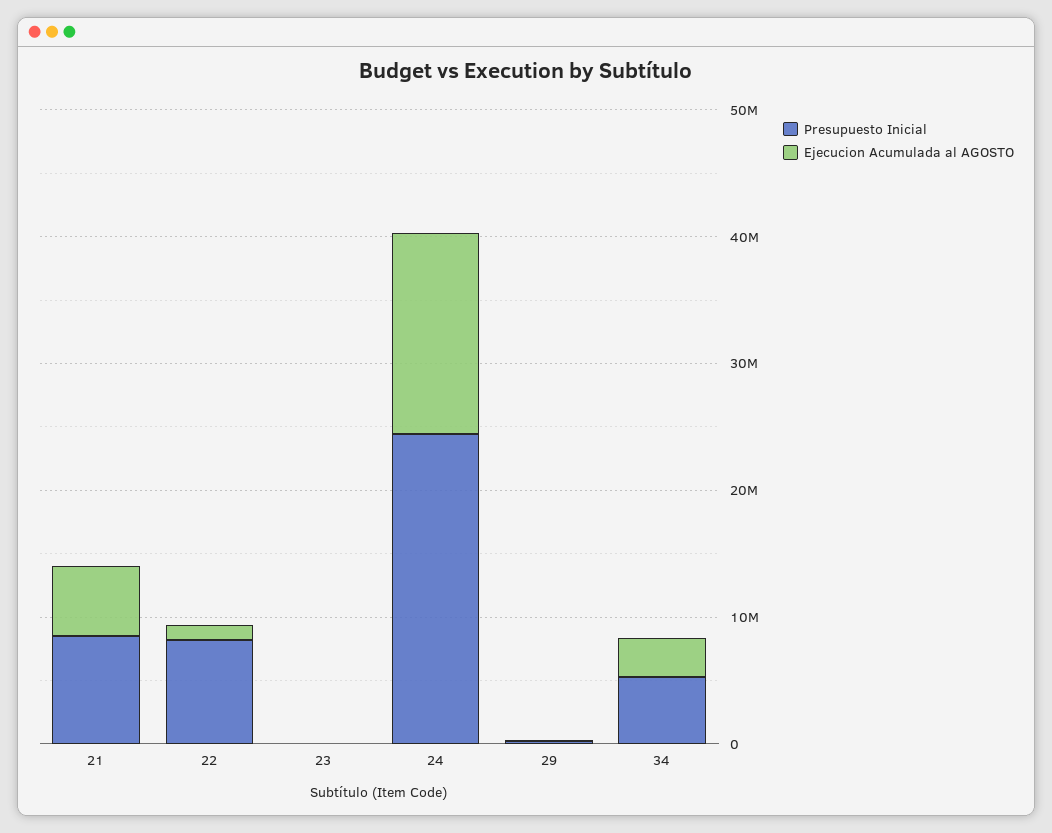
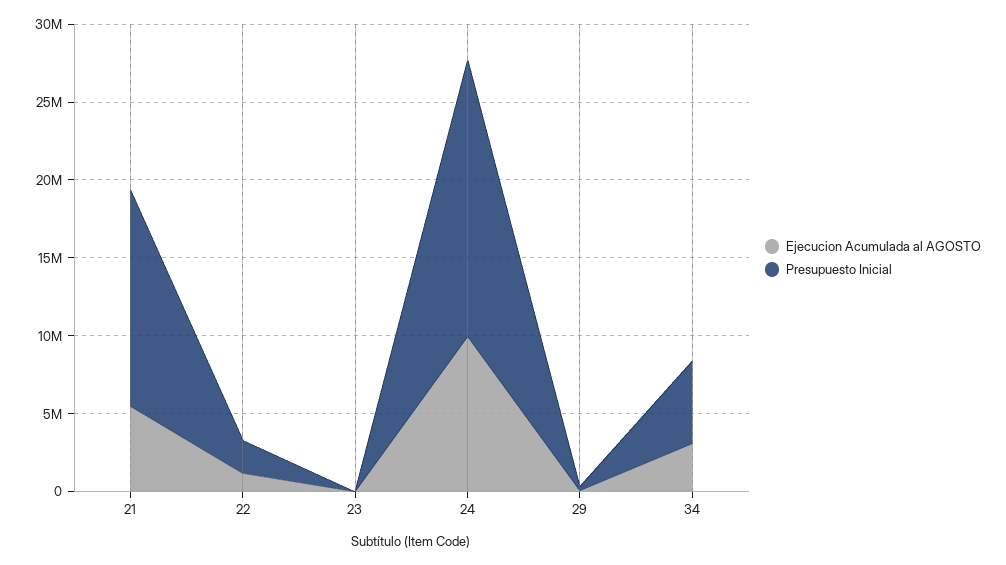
Presupuesto Inicial, 21: 8000000 -> 14000000
Presupuesto Inicial, 22: 8000000 -> 2000000
Presupuesto Inicial, 24: 24000000 -> 18000000
Ejecucion Acumulada al AGOSTO, 24: 16000000 -> 10000000

